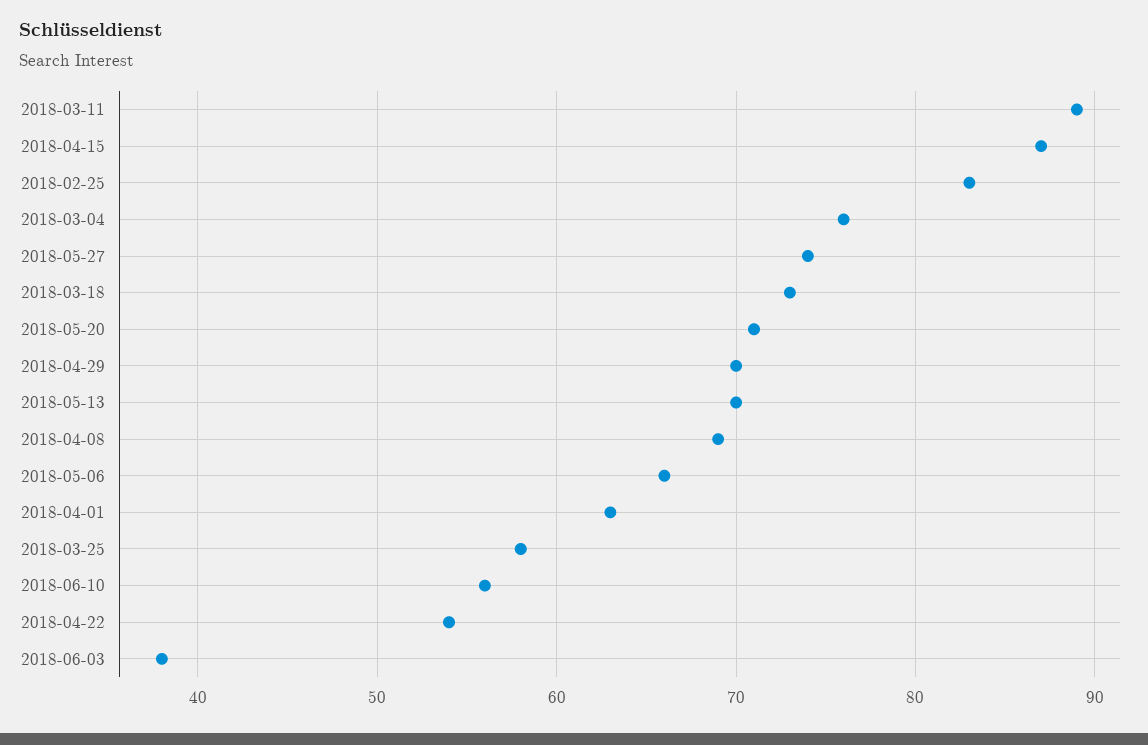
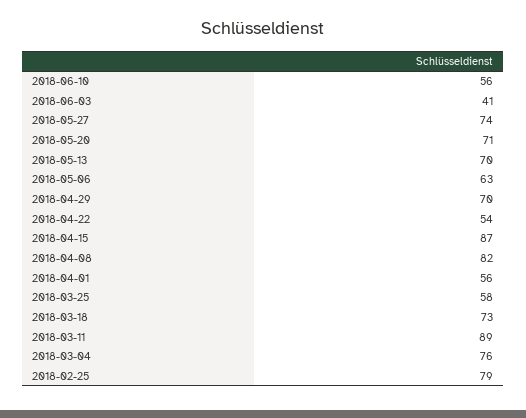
2018-02-25: 83 -> 79
2018-04-08: 69 -> 82
2018-05-06: 66 -> 63
2018-04-01: 63 -> 56
2018-06-03: 38 -> 41

